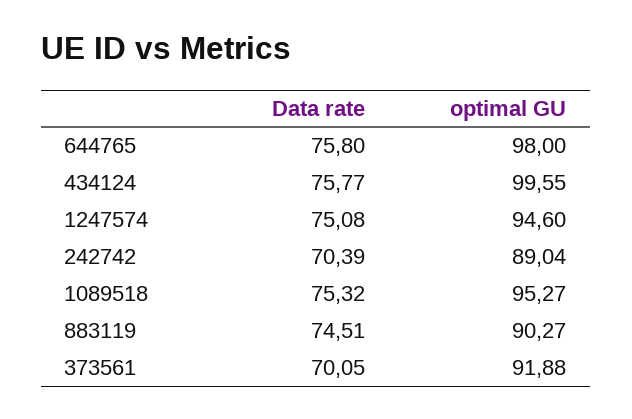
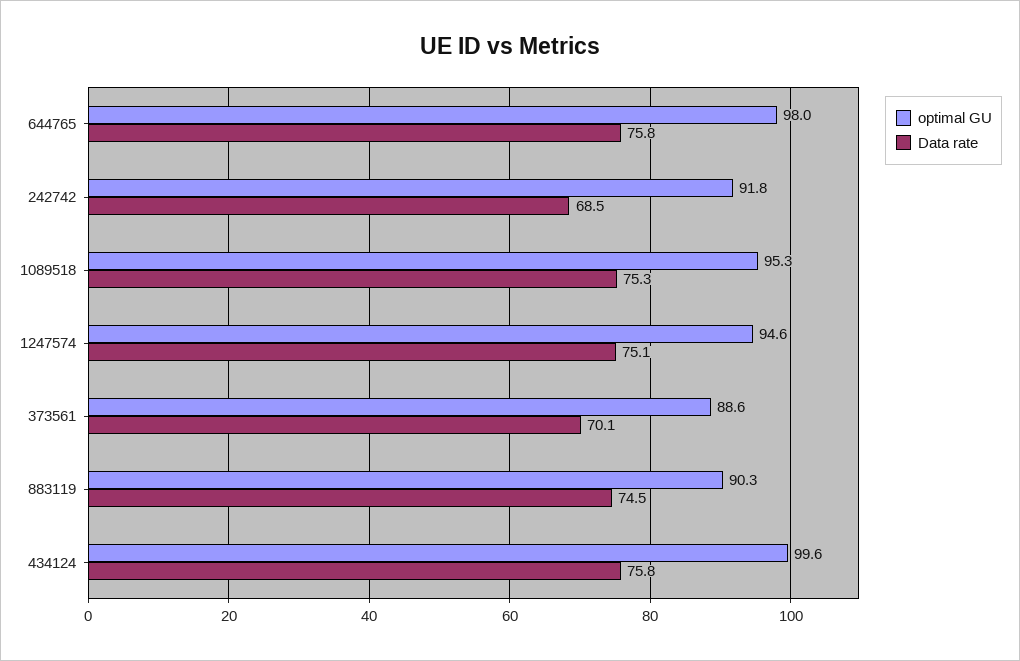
Data rate, 242742: 70.39 -> 68.5
optimal GU, 242742: 89.04 -> 91.8
optimal GU, 373561: 91.88 -> 88.6

